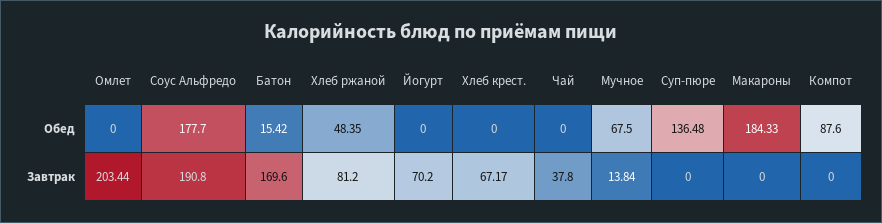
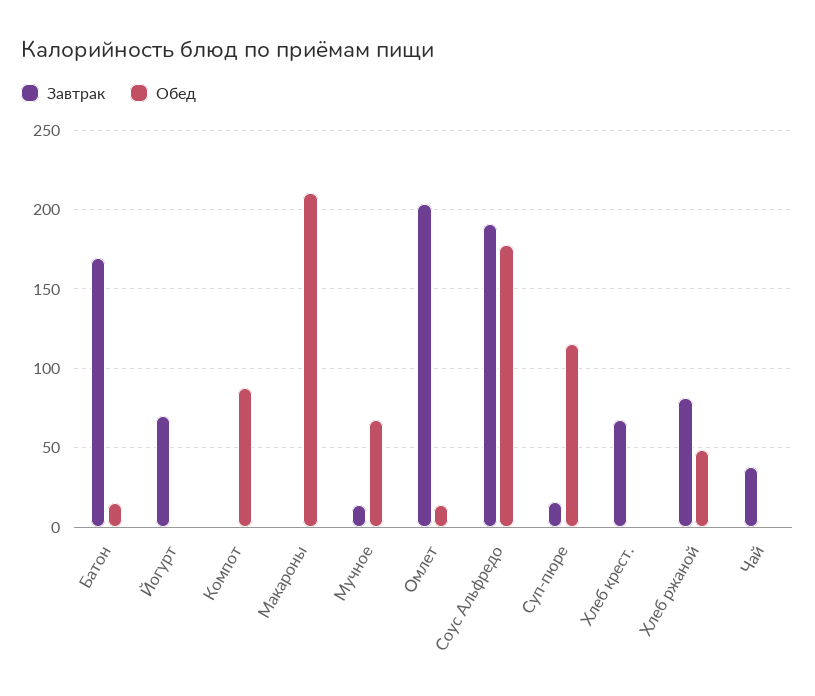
Обед, Омлет: 0 -> 15
Обед, Суп-пюре: 136.48 -> 115
Обед, Макароны: 184.33 -> 210
Завтрак, Суп-пюре: 0 -> 15

